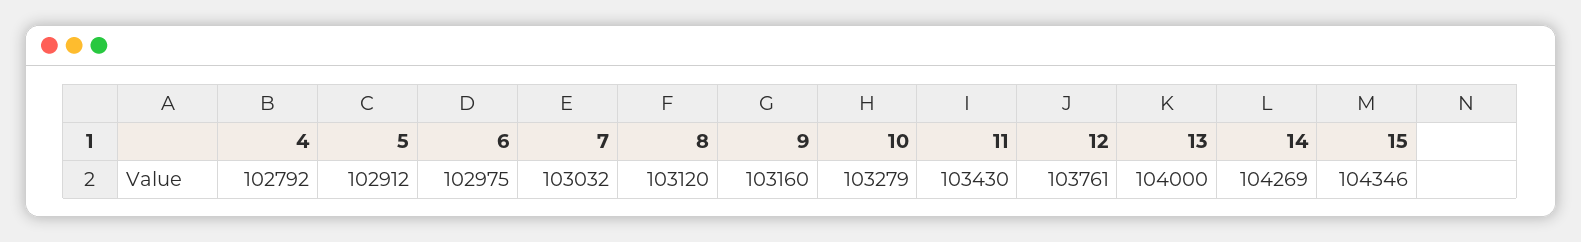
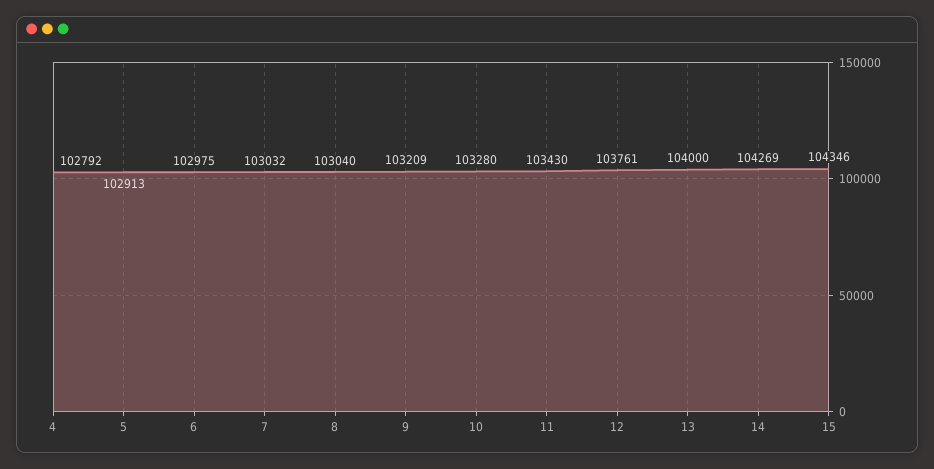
5: 102912 -> 102913
8: 103120 -> 103040
9: 103160 -> 103209
10: 103279 -> 103280

